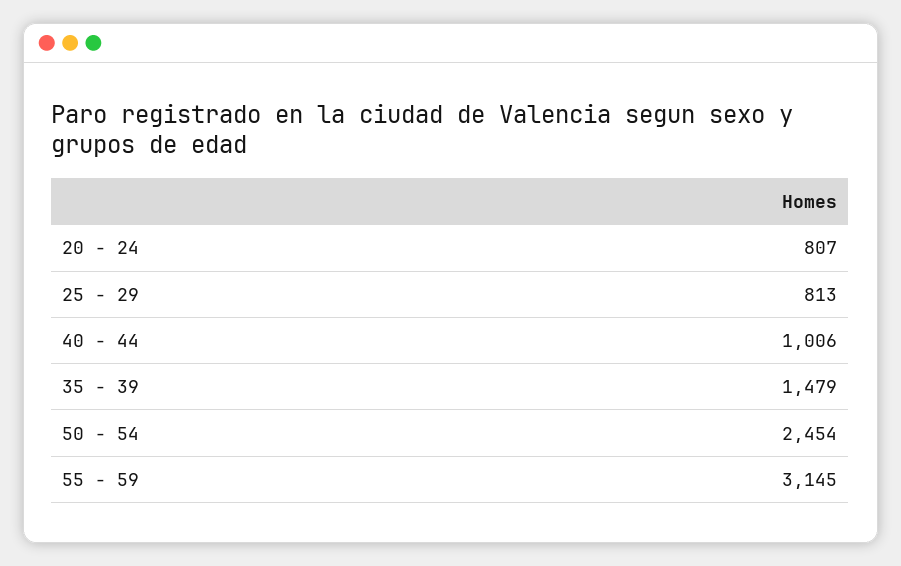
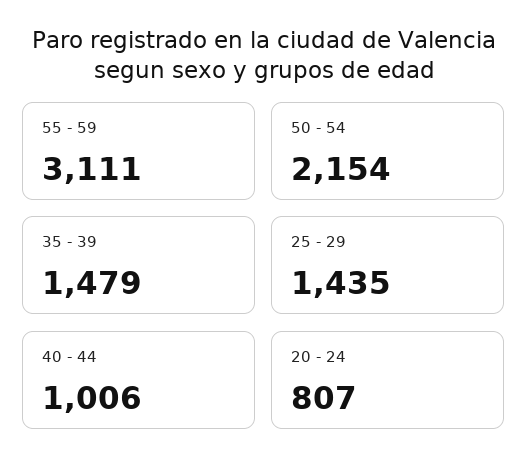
25 - 29: 813 -> 1435
50 - 54: 2454 -> 2154
55 - 59: 3145 -> 3111

